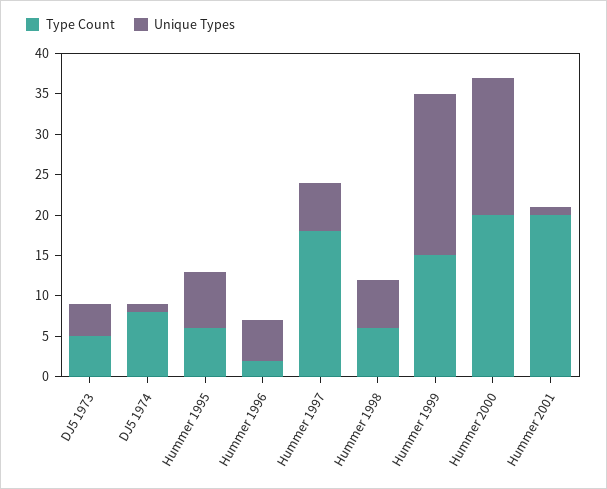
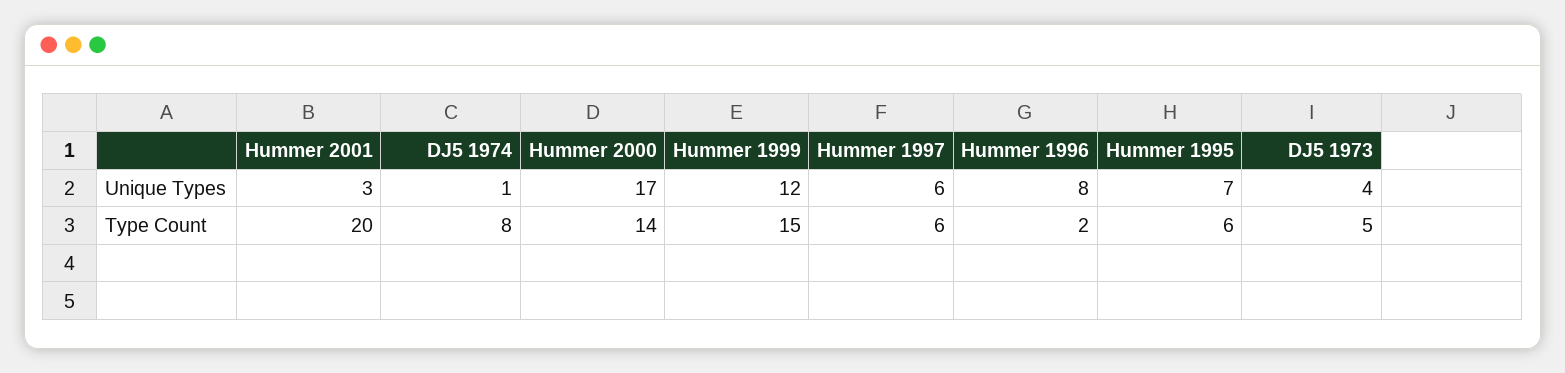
Unique Types, Hummer 1996: 5 -> 8
Type Count, Hummer 1997: 18 -> 6
Type Count, Hummer 1998: 6 -> none
Unique Types, Hummer 1998: 6 -> none
Unique Types, Hummer 1999: 20 -> 12
Type Count, Hummer 2000: 20 -> 14
Unique Types, Hummer 2001: 1 -> 3

